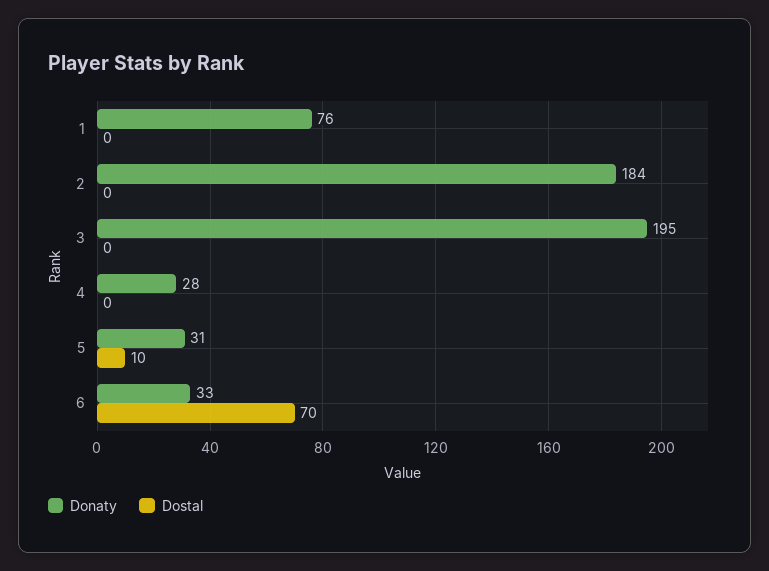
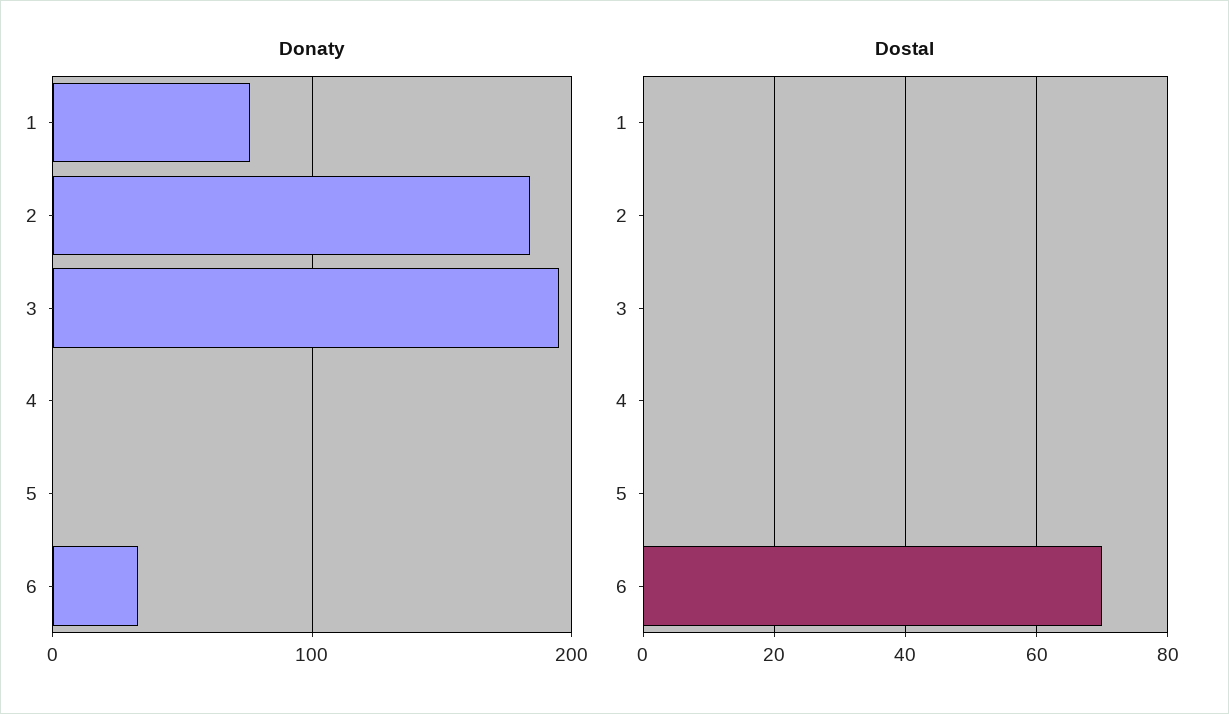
Donaty, 4: 28 -> 0
Donaty, 5: 31 -> 0
Dostal, 5: 10 -> 0

